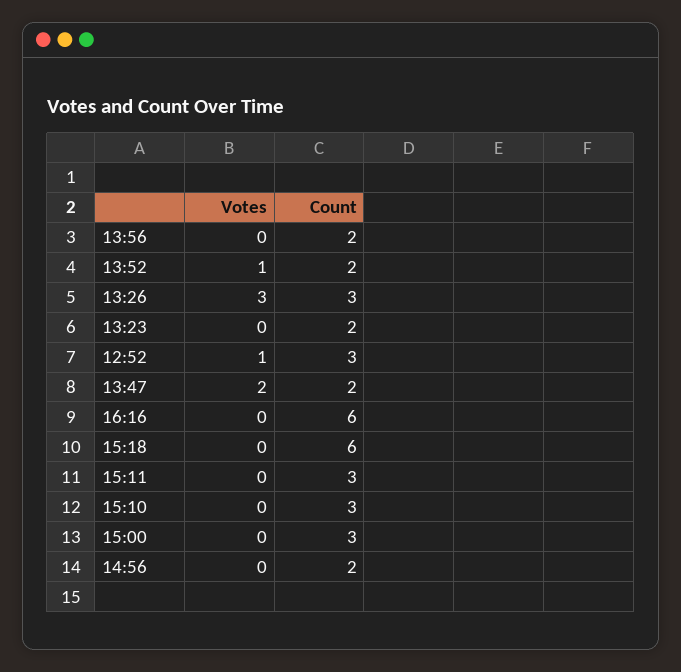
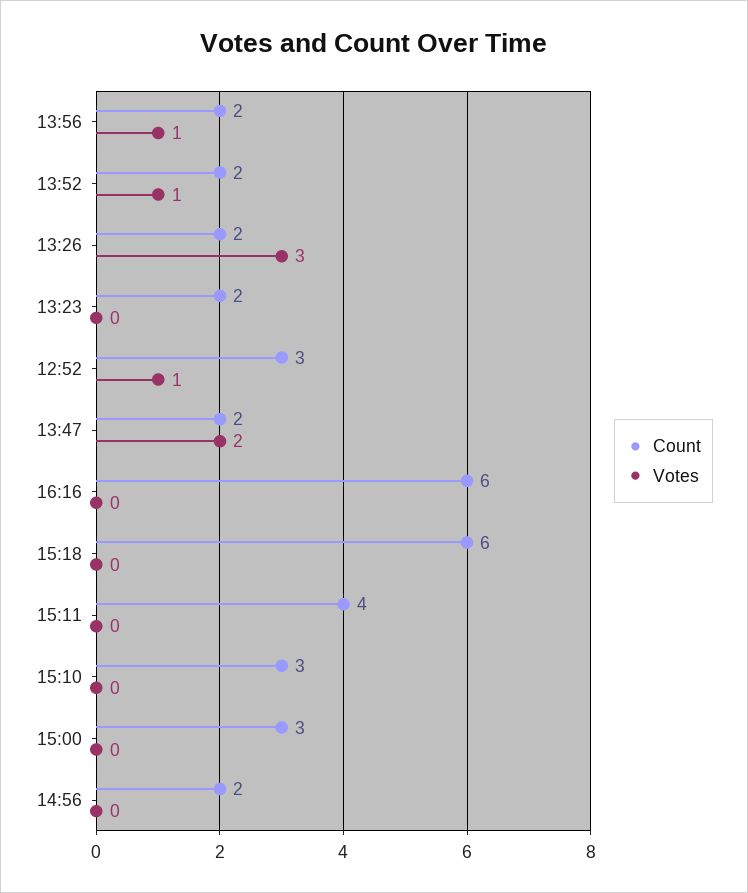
Votes, 13:56: 0 -> 1
Count, 13:26: 3 -> 2
Count, 15:11: 3 -> 4

